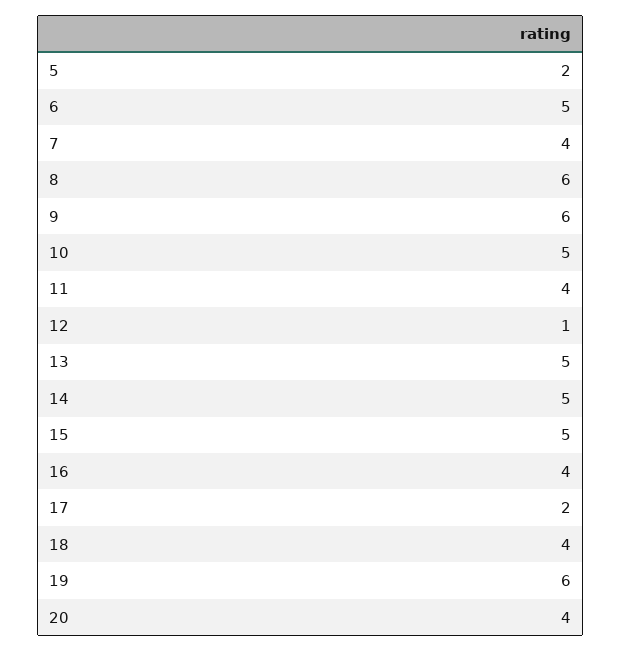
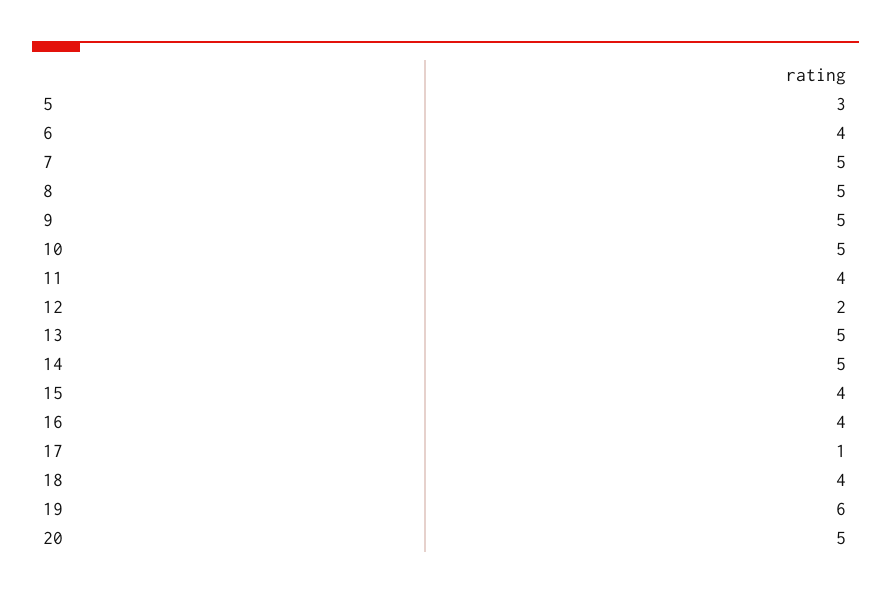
5: 2 -> 3
6: 5 -> 4
7: 4 -> 5
8: 6 -> 5
9: 6 -> 5
12: 1 -> 2
15: 5 -> 4
17: 2 -> 1
20: 4 -> 5

